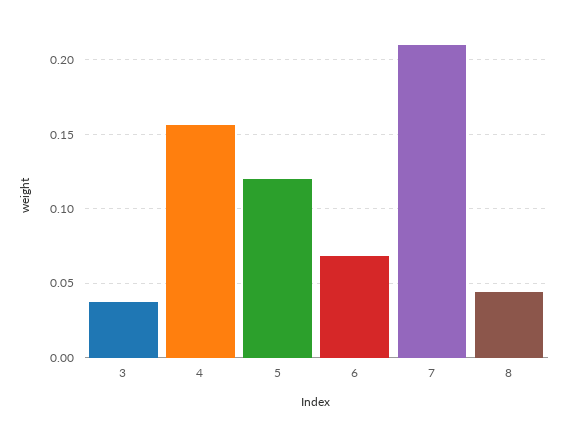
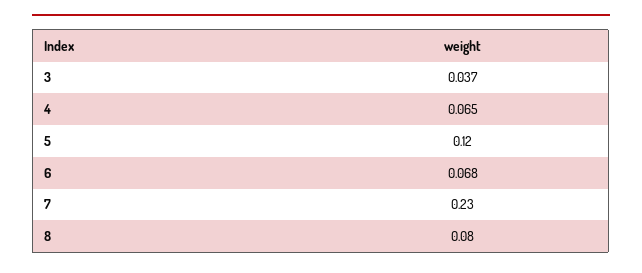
4: 0.155 -> 0.065
7: 0.21 -> 0.23
8: 0.045 -> 0.08

